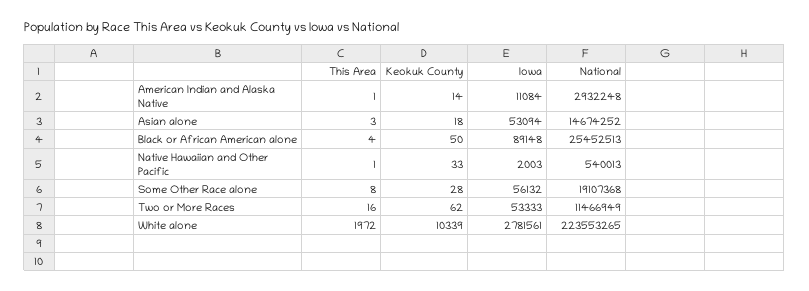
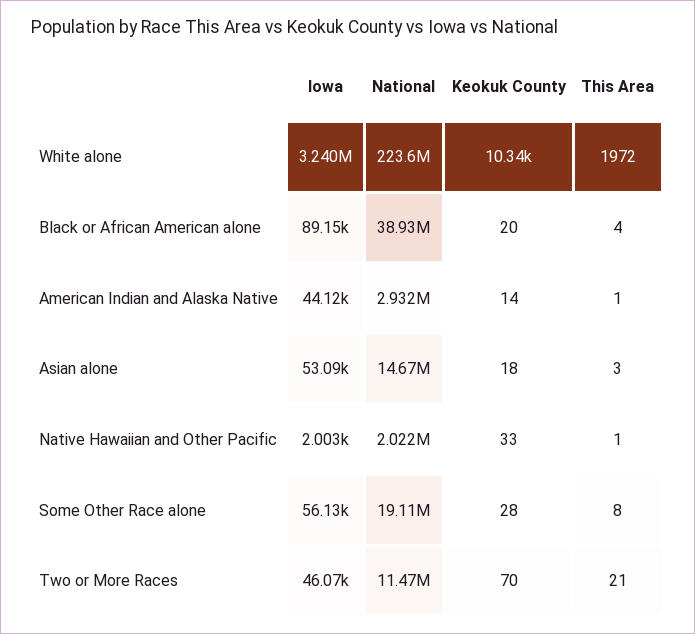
Iowa, American Indian and Alaska Native: 11084 -> 44120
Keokuk County, Black or African American alone: 50 -> 20
National, Black or African American alone: 25452513 -> 38930000
National, Native Hawaiian and Other Pacific: 540013 -> 2022000
This Area, Two or More Races: 16 -> 21
Keokuk County, Two or More Races: 62 -> 70
Iowa, Two or More Races: 53333 -> 46070
Iowa, White alone: 2781561 -> 3240000

